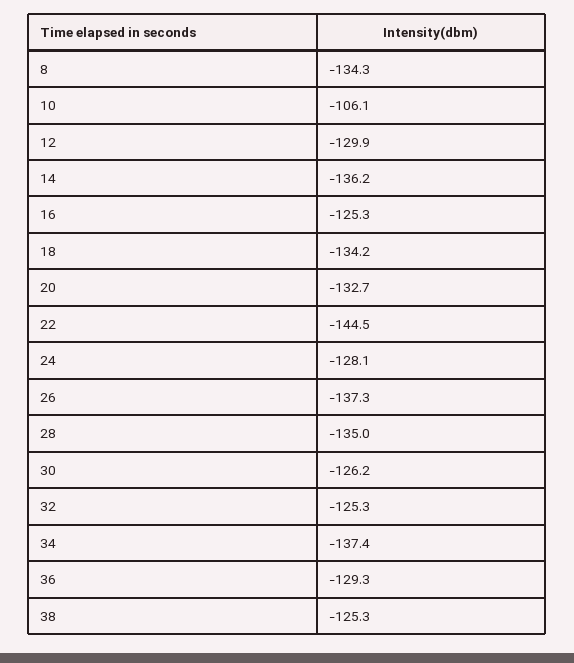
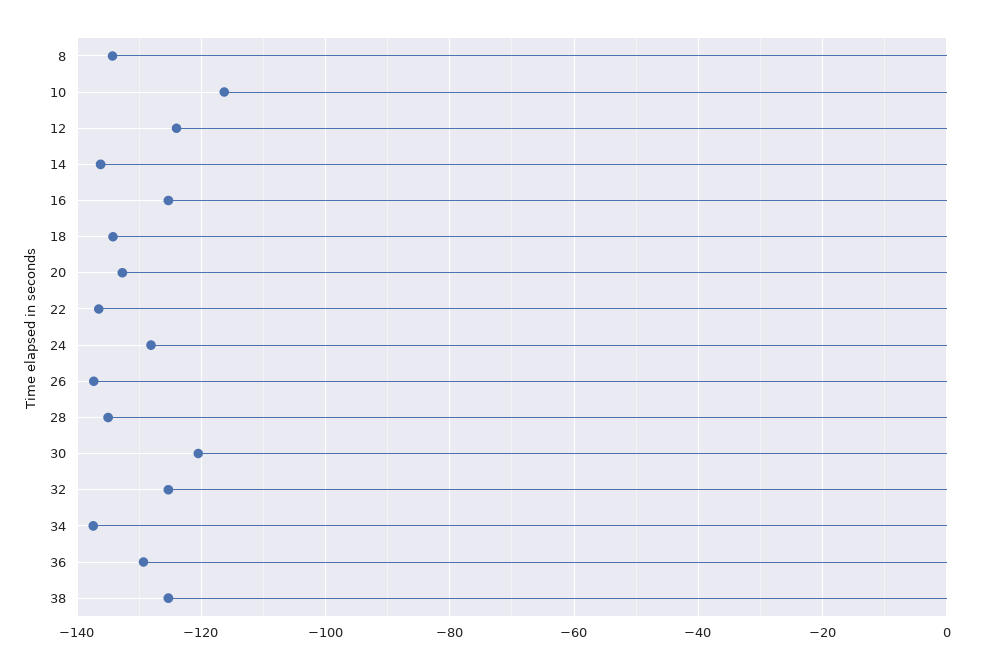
10: -106.1 -> -116
12: -129.9 -> -124
22: -144.5 -> -136
30: -126.2 -> -120

